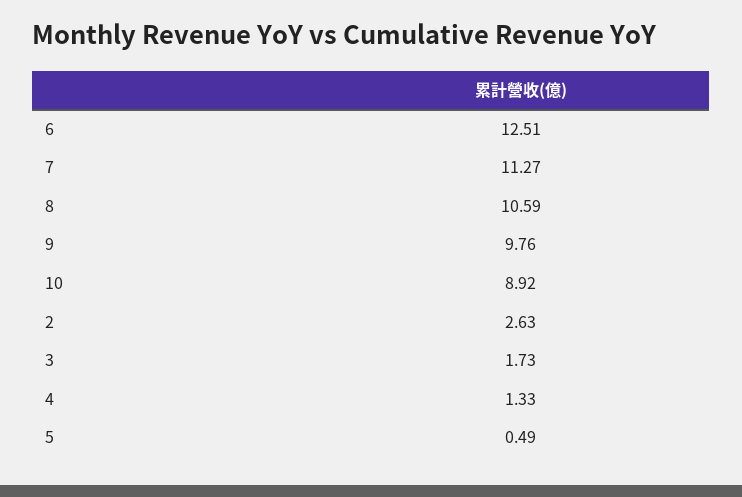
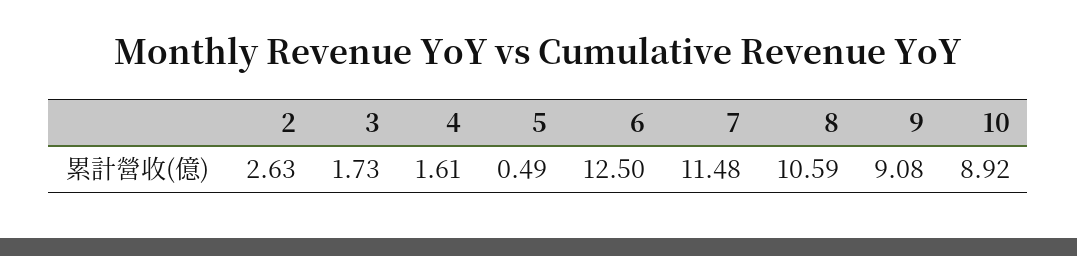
6: 12.51 -> 12.5
7: 11.27 -> 11.48
9: 9.76 -> 9.08
4: 1.33 -> 1.61

